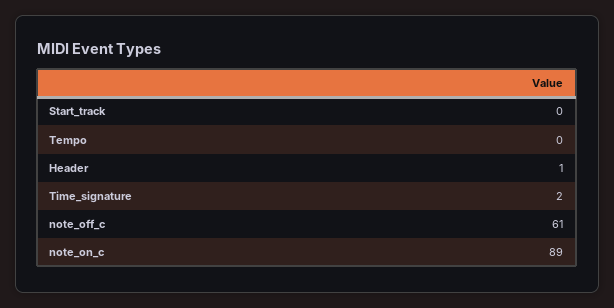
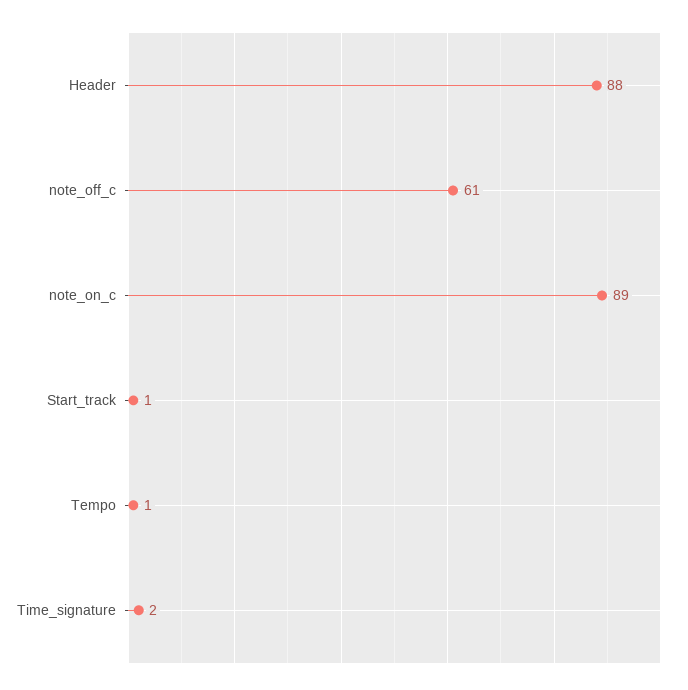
Start_track: 0 -> 1
Tempo: 0 -> 1
Header: 1 -> 88

